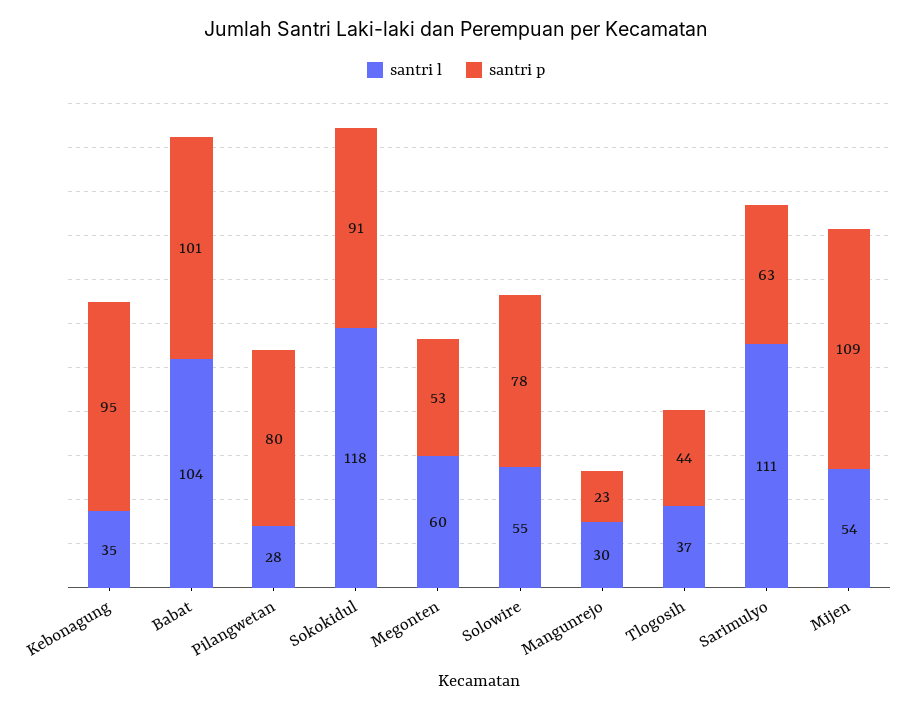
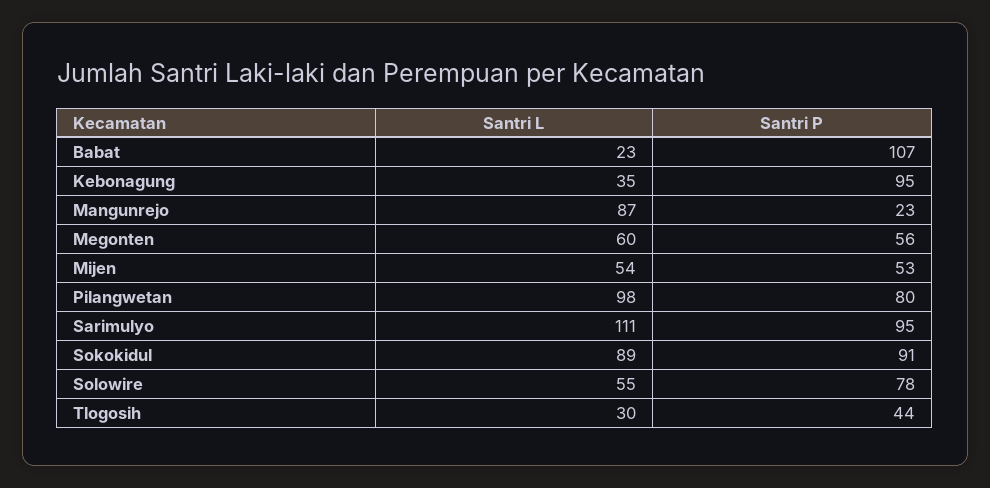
santri l, Babat: 104 -> 23
santri p, Babat: 101 -> 107
santri l, Pilangwetan: 28 -> 98
santri l, Sokokidul: 118 -> 89
santri p, Megonten: 53 -> 56
santri l, Mangunrejo: 30 -> 87
santri l, Tlogosih: 37 -> 30
santri p, Sarimulyo: 63 -> 95
santri p, Mijen: 109 -> 53

